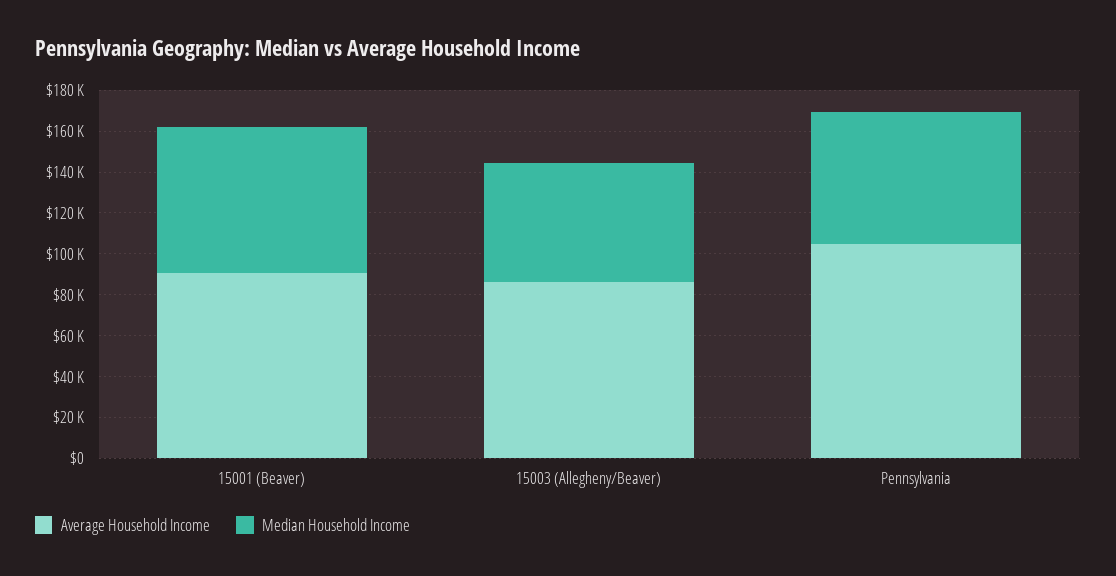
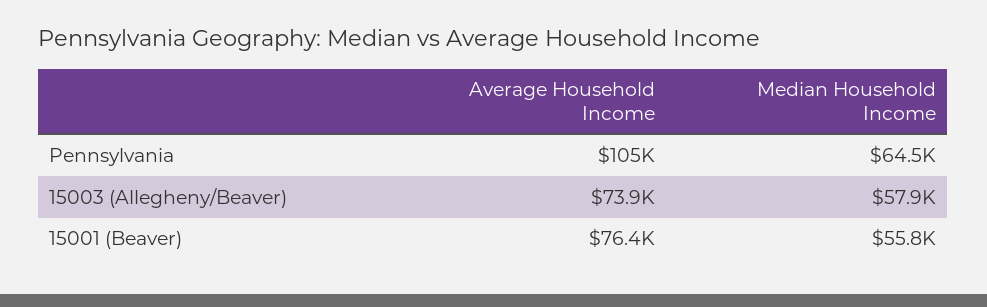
Average Household Income, 15001 (Beaver): 90000 -> 76400
Median Household Income, 15001 (Beaver): 70000 -> 55800
Average Household Income, 15003 (Allegheny/Beaver): 85000 -> 73900

